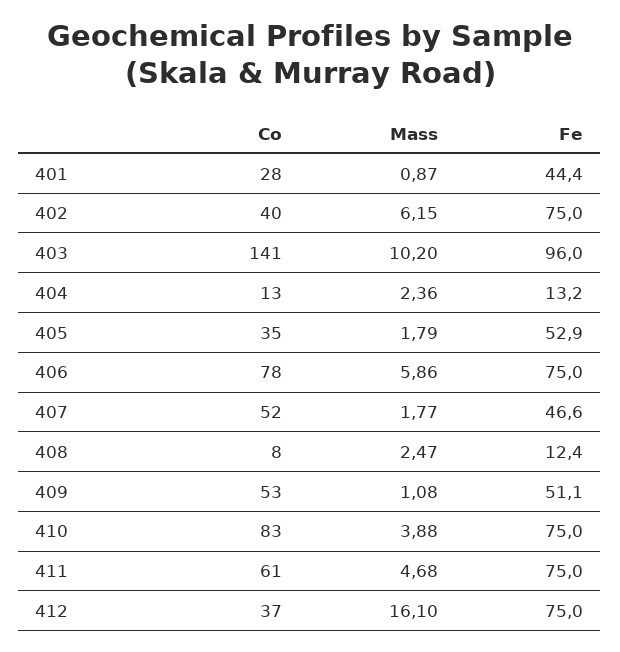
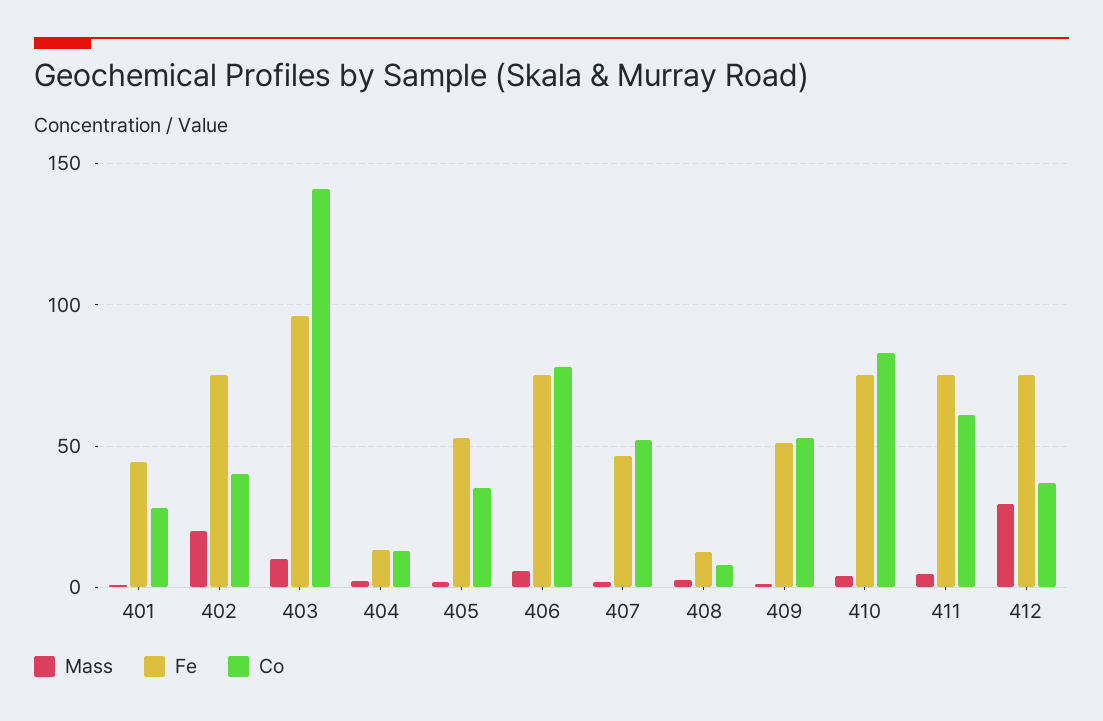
Mass, 402: 6.15 -> 20
Mass, 412: 16.1 -> 30

